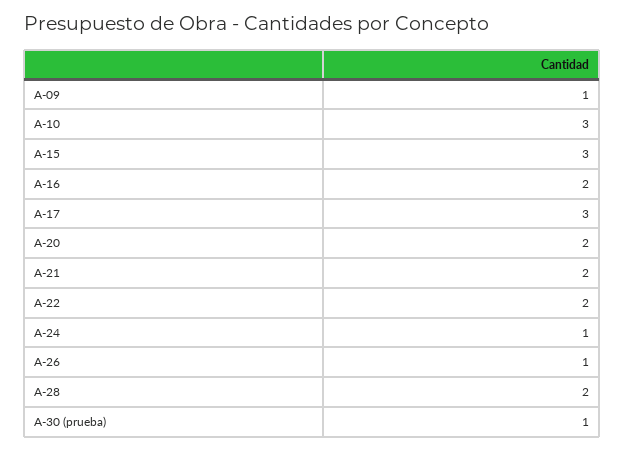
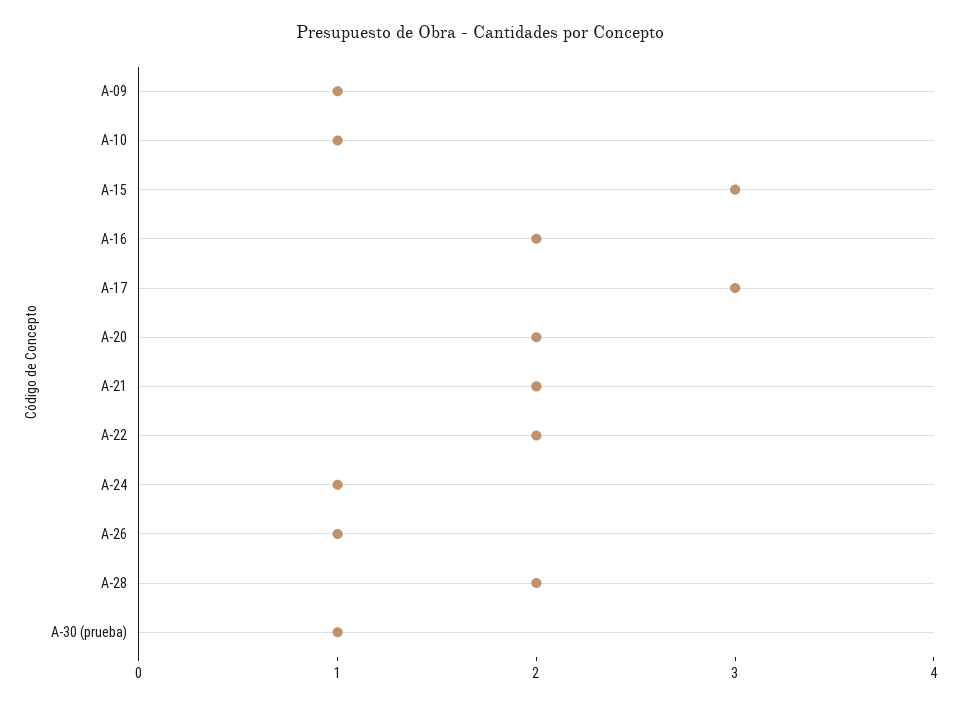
A-10: 3 -> 1

